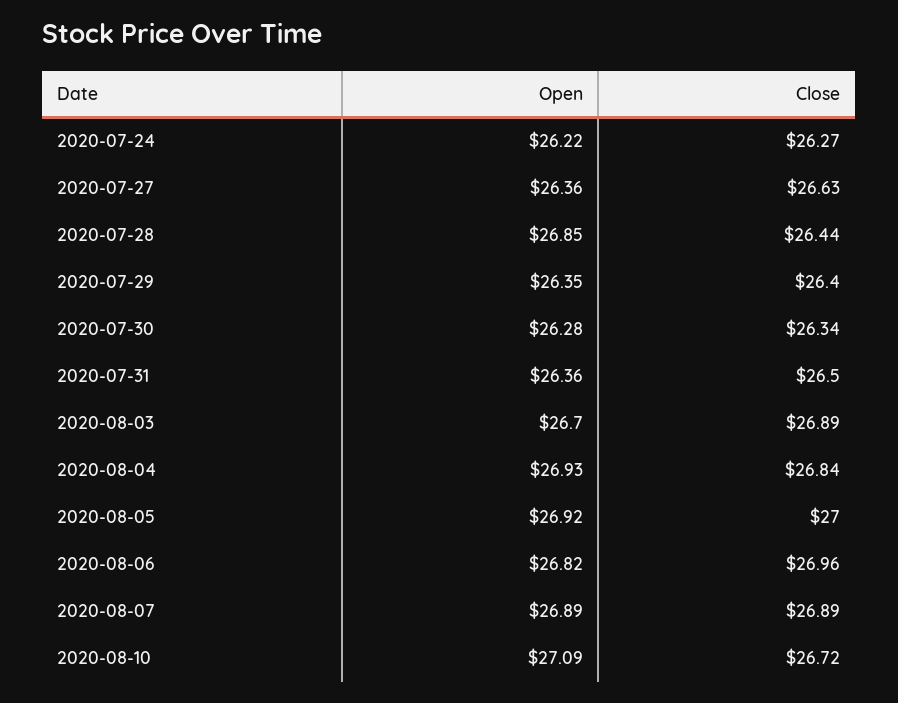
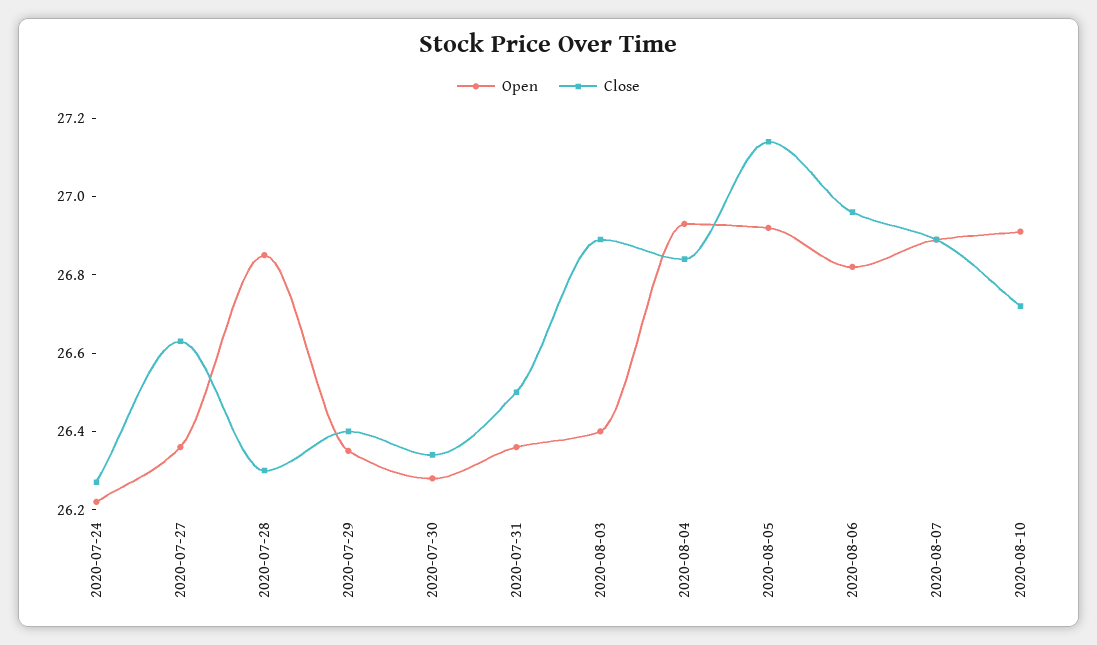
Close, 2020-07-28: 26.44 -> 26.3
Open, 2020-08-03: 26.7 -> 26.4
Close, 2020-08-05: 27 -> 27.15
Open, 2020-08-10: 27.09 -> 26.9

